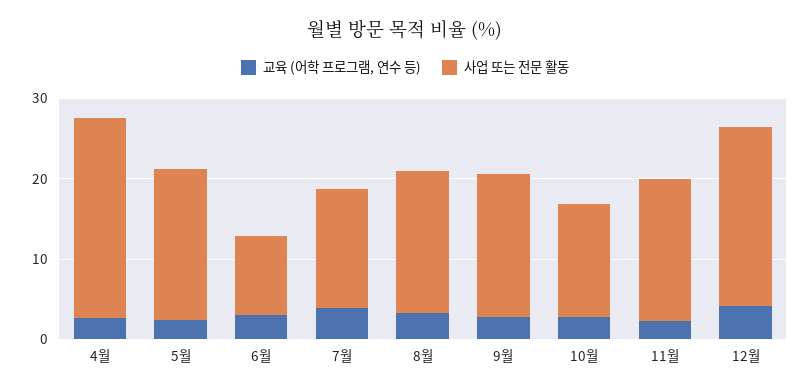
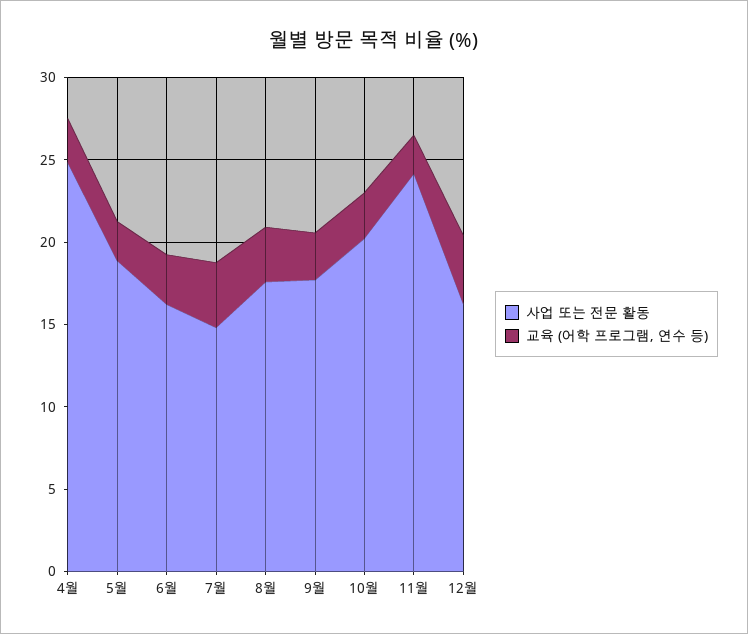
사업 또는 전문 활동, 6월: 10 -> 16
사업 또는 전문 활동, 10월: 14 -> 20
사업 또는 전문 활동, 11월: 18 -> 24
사업 또는 전문 활동, 12월: 22 -> 16

